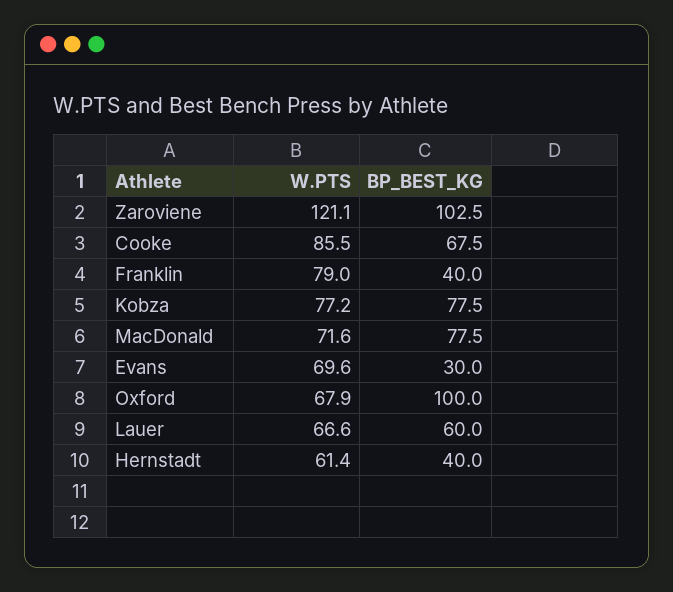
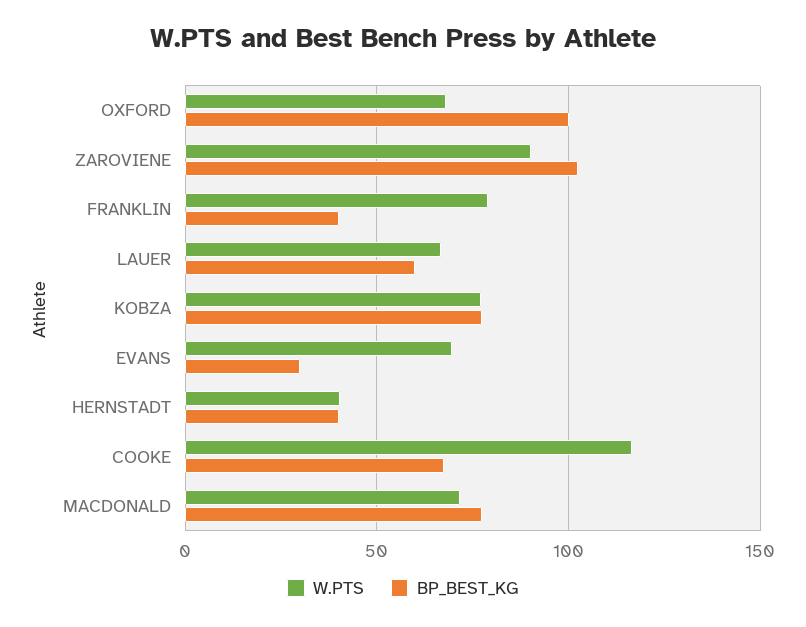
W.PTS, Zaroviene: 121.1 -> 90
W.PTS, Cooke: 85.5 -> 115
W.PTS, Hernstadt: 61.4 -> 40

